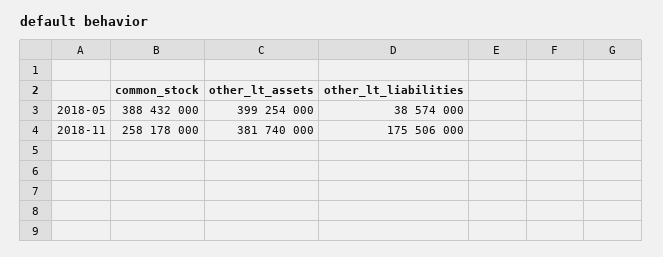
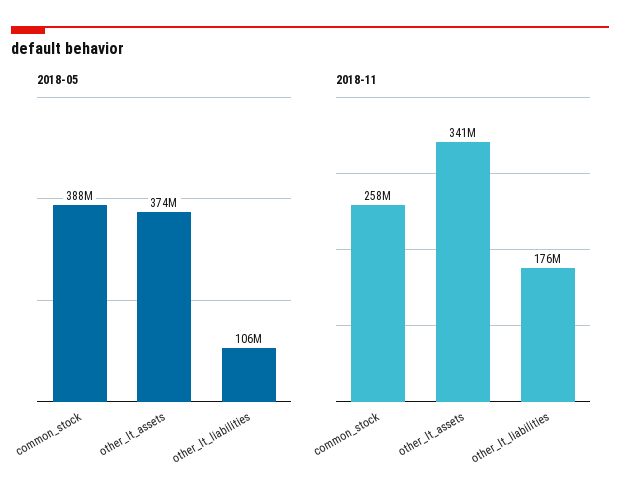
2018-05, other_lt_assets: 399254000 -> 374000000
2018-05, other_lt_liabilities: 38574000 -> 106000000
2018-11, other_lt_assets: 381740000 -> 341000000

